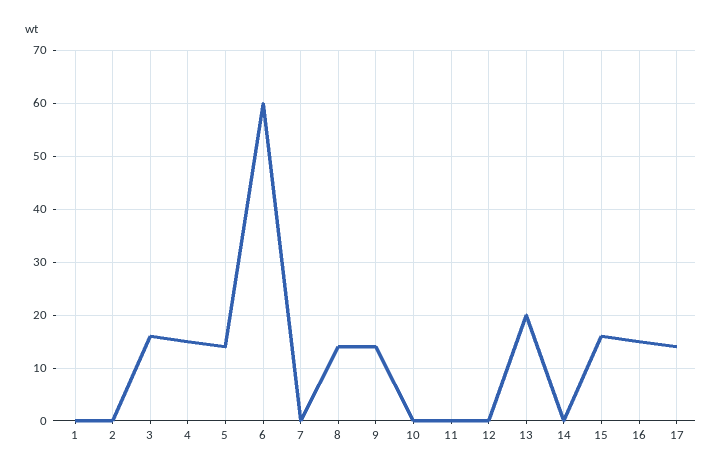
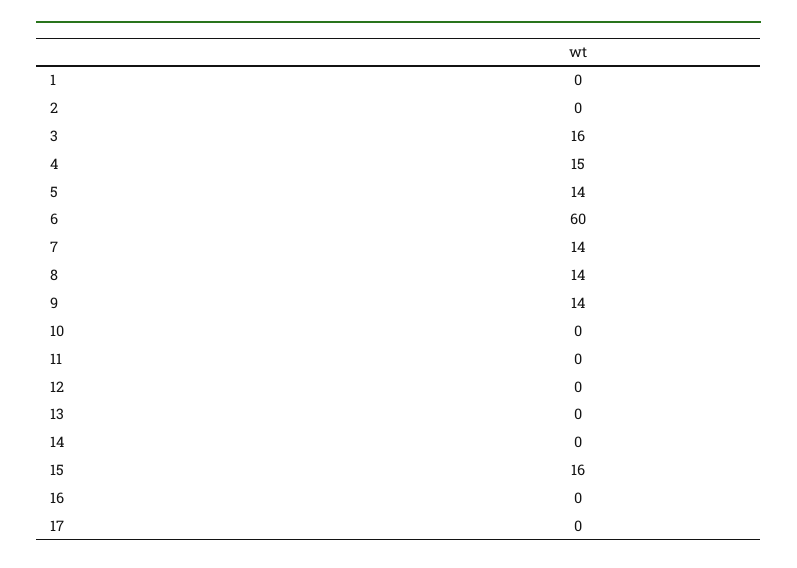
7: 0 -> 14
13: 20 -> 0
16: 15 -> 0
17: 15 -> 0

